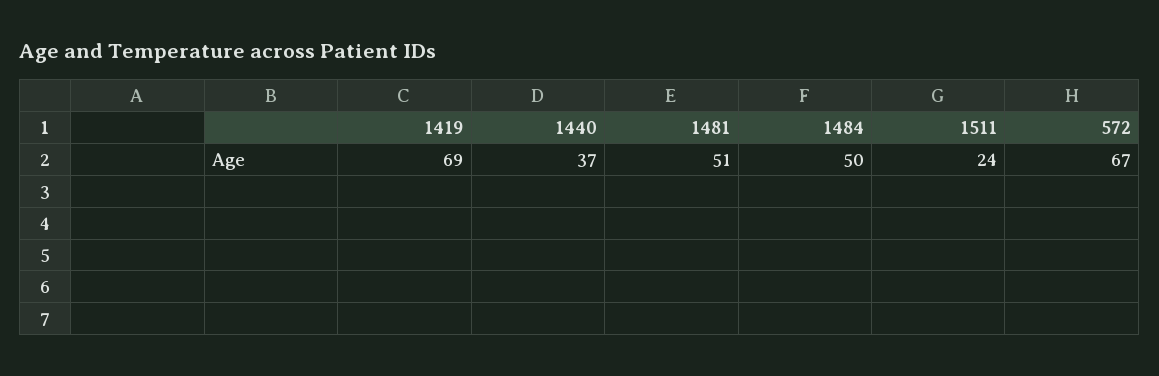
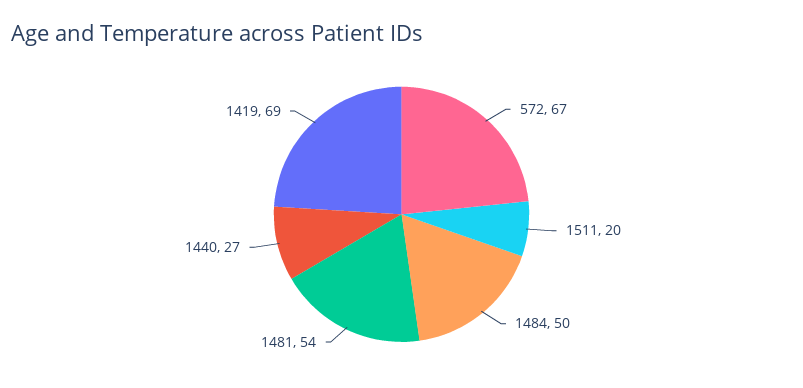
1440: 37 -> 27
1481: 51 -> 54
1511: 24 -> 20

